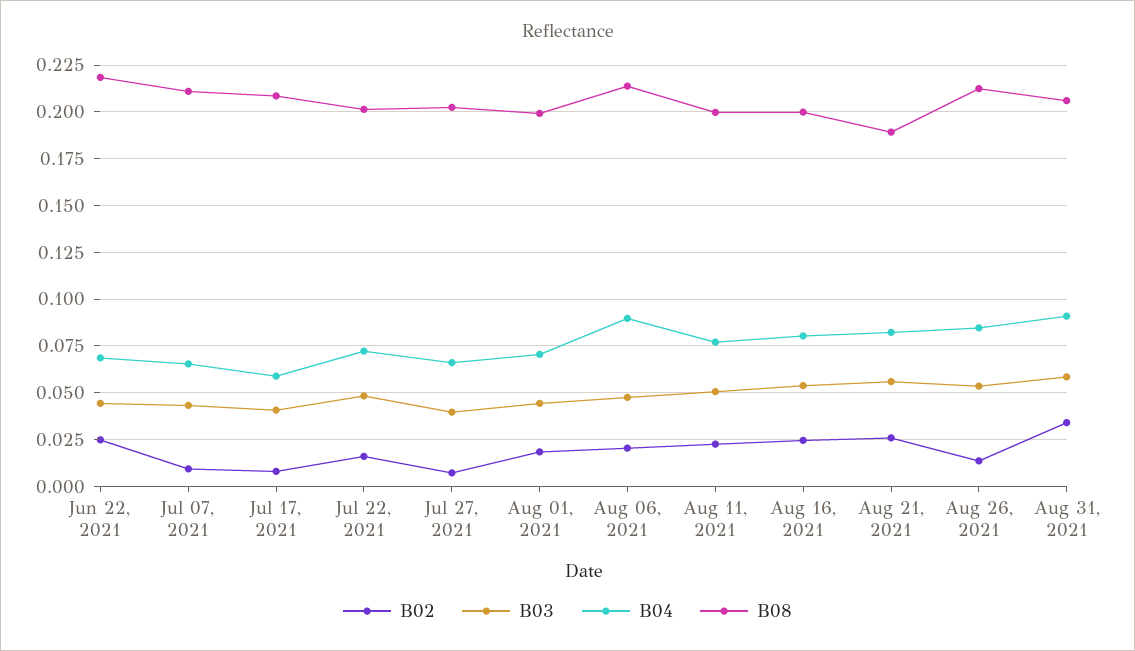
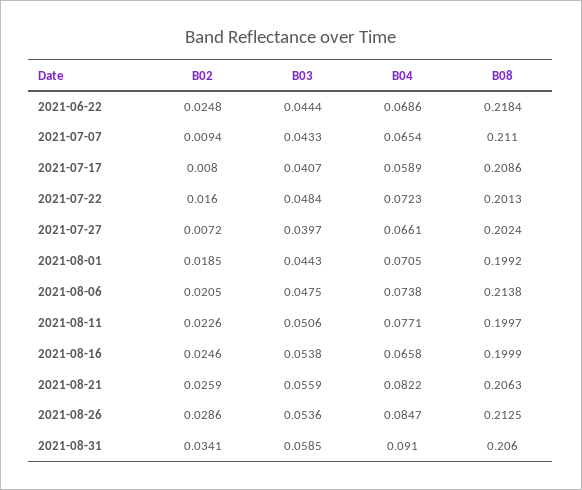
B04, Aug 06, 2021: 0.09 -> 0.0738
B04, Aug 16, 2021: 0.08 -> 0.0658
B08, Aug 21, 2021: 0.19 -> 0.2063
B02, Aug 26, 2021: 0.015 -> 0.0286

